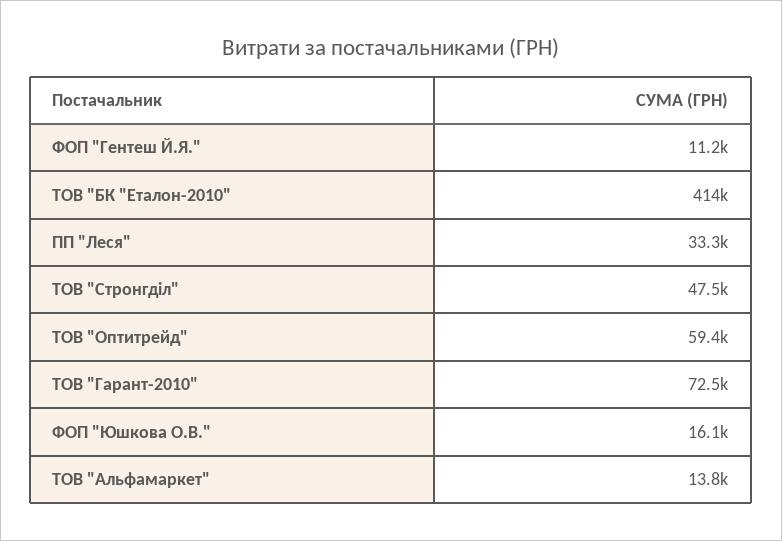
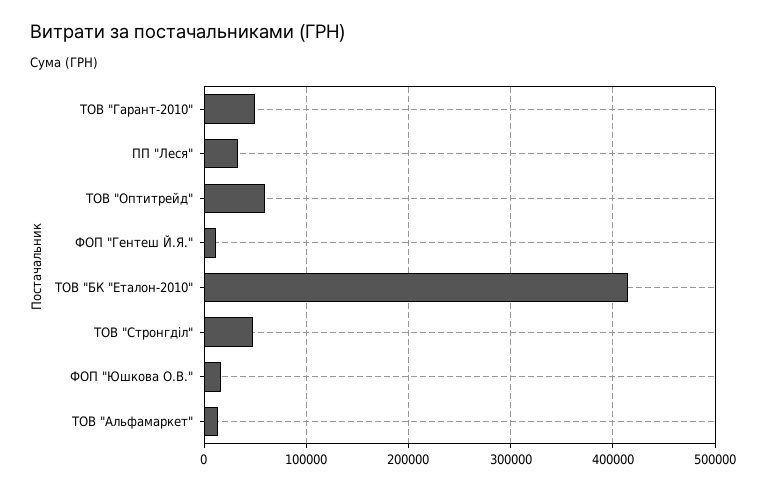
ТОВ "Гарант-2010": 72500 -> 50000

